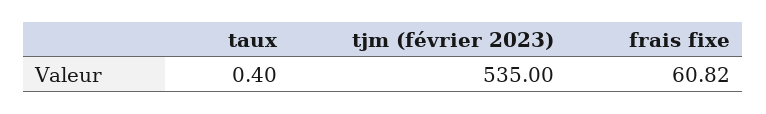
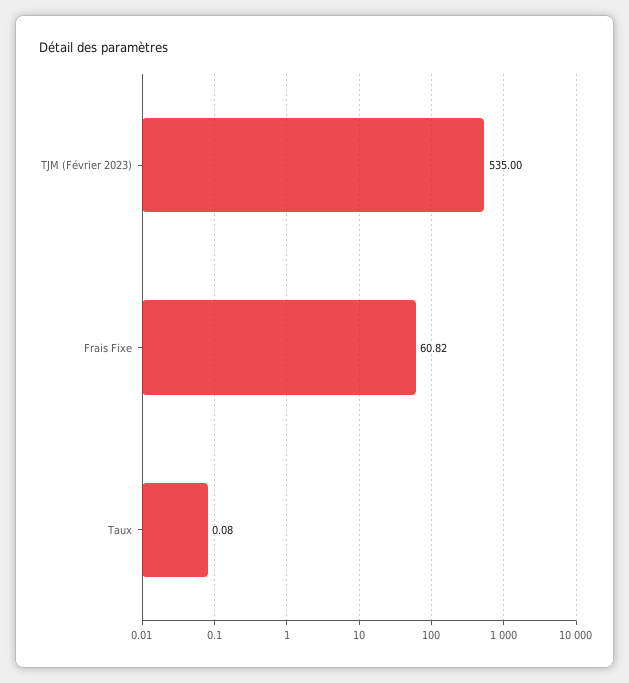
taux: 0.4 -> 0.08

